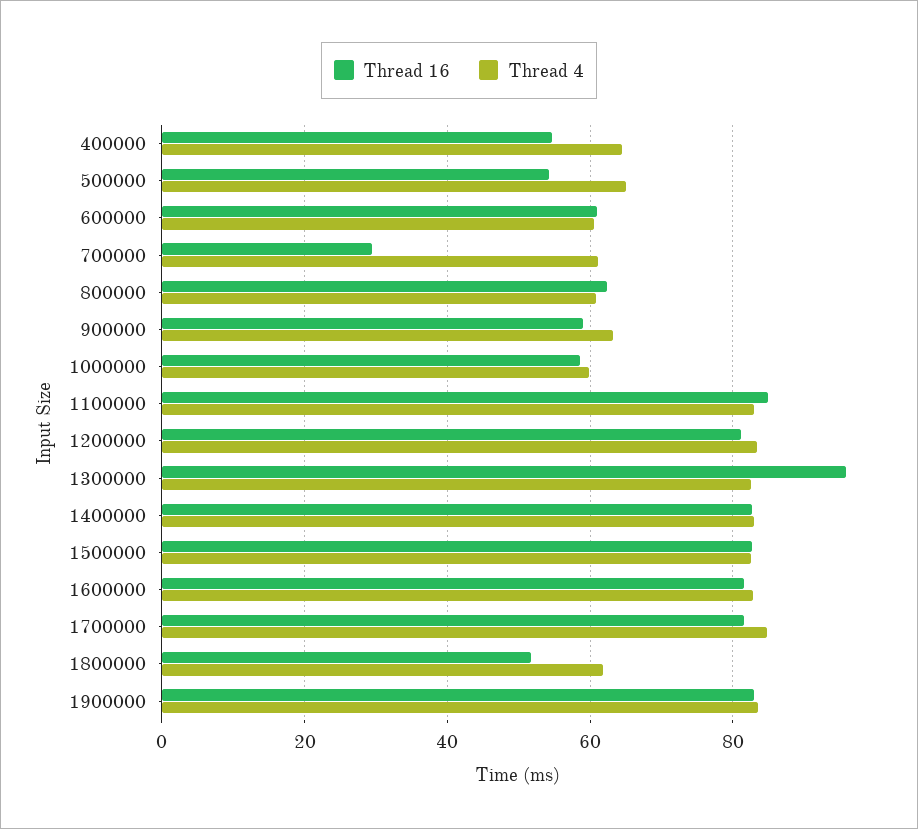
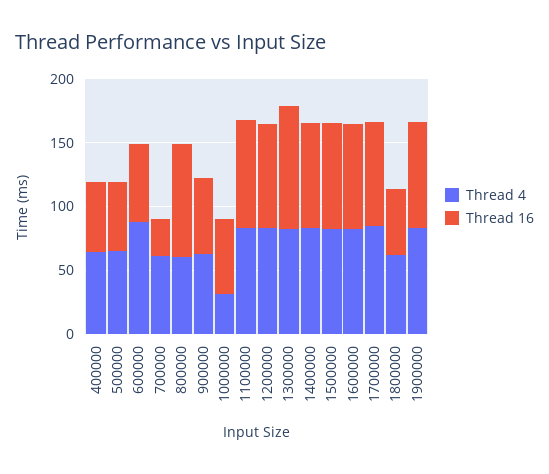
Thread 4, 600000: 60 -> 90
Thread 16, 800000: 62 -> 90
Thread 4, 1000000: 60 -> 30

